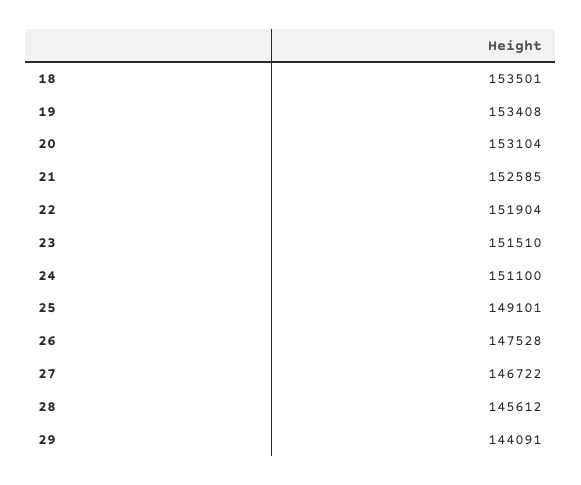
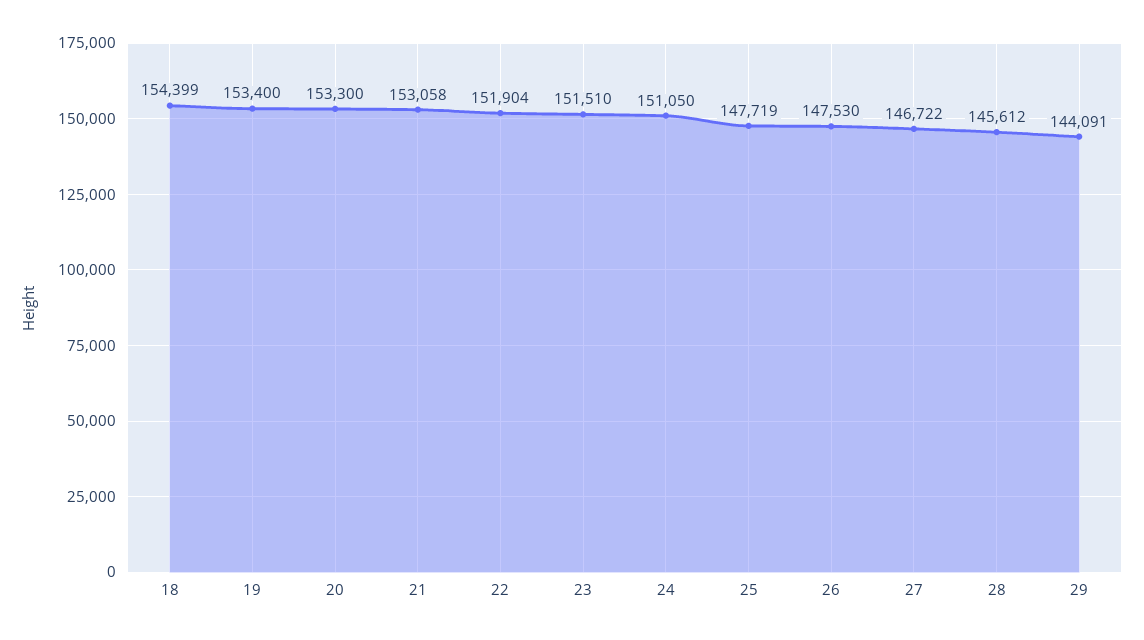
18: 153501 -> 154399
19: 153408 -> 153400
20: 153104 -> 153300
21: 152585 -> 153058
24: 151100 -> 151050
25: 149101 -> 147719
26: 147528 -> 147530

